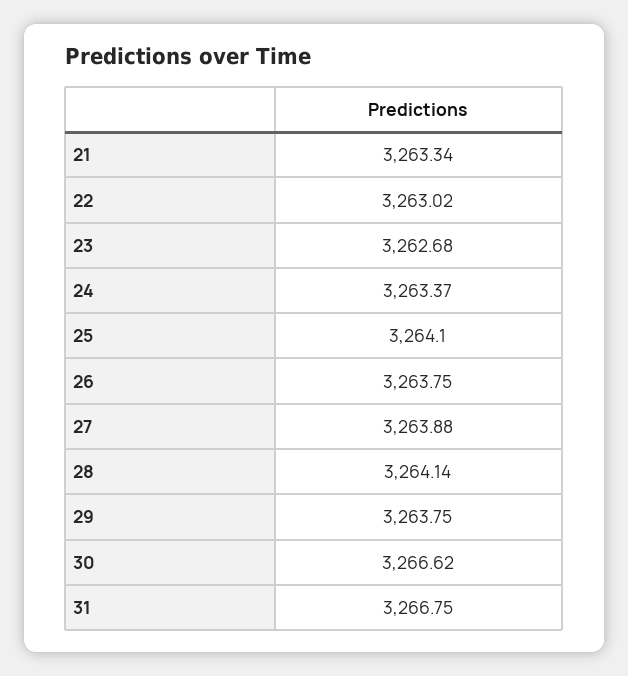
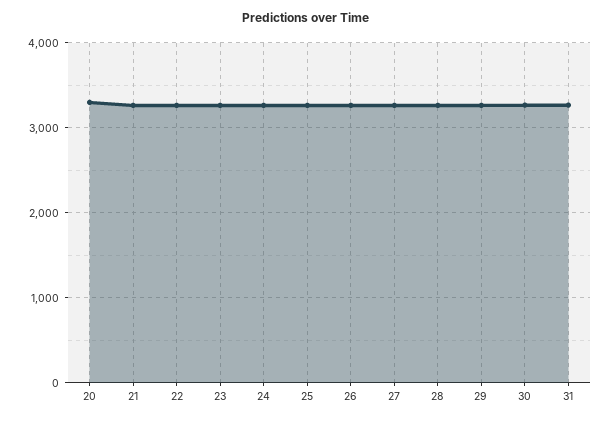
20: none -> 3300

